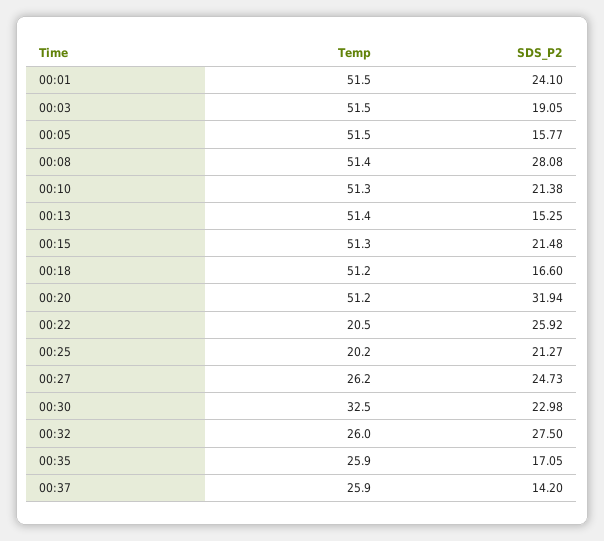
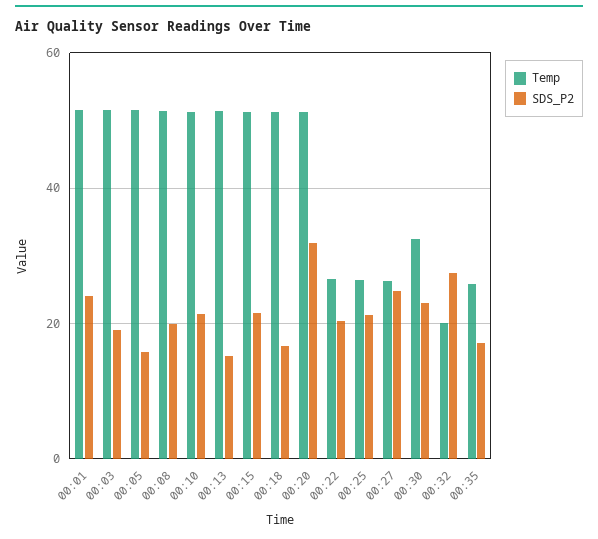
SDS_P2, 00:08: 28.08 -> 20
Temp, 00:22: 20.5 -> 26
SDS_P2, 00:22: 25.92 -> 20
Temp, 00:25: 20.2 -> 26
Temp, 00:32: 26 -> 20
Temp, 00:37: 25.9 -> none
SDS_P2, 00:37: 14.2 -> none

